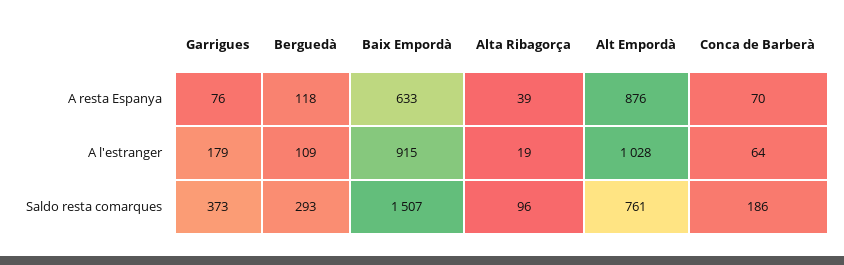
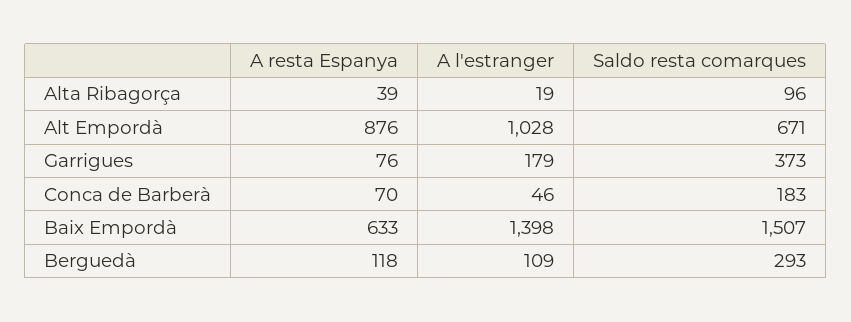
Baix Empordà, A l'estranger: 915 -> 1398
Conca de Barberà, A l'estranger: 64 -> 46
Alt Empordà, Saldo resta comarques: 761 -> 671
Conca de Barberà, Saldo resta comarques: 186 -> 183

